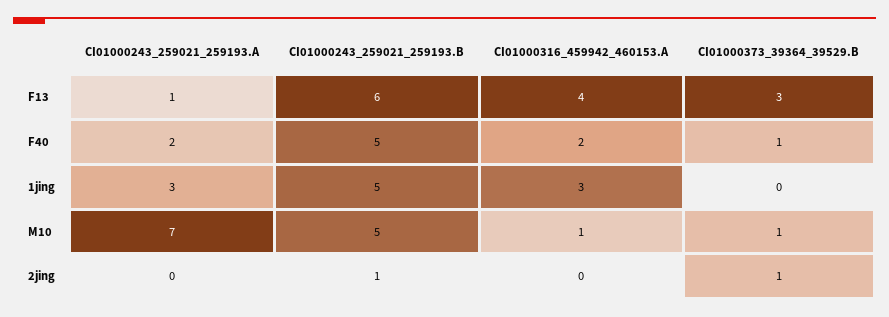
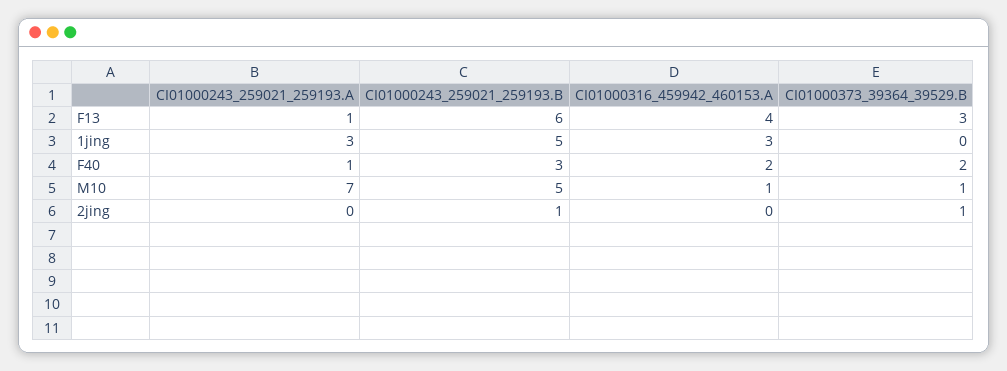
CI01000243_259021_259193.A, F40: 2 -> 1
CI01000243_259021_259193.B, F40: 5 -> 3
CI01000373_39364_39529.B, F40: 1 -> 2

